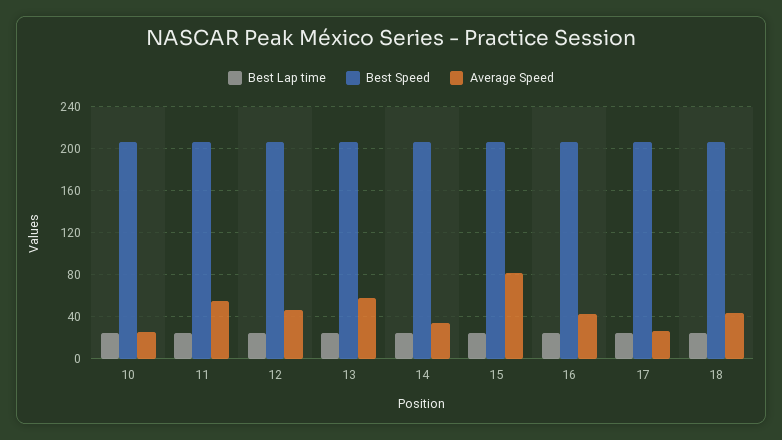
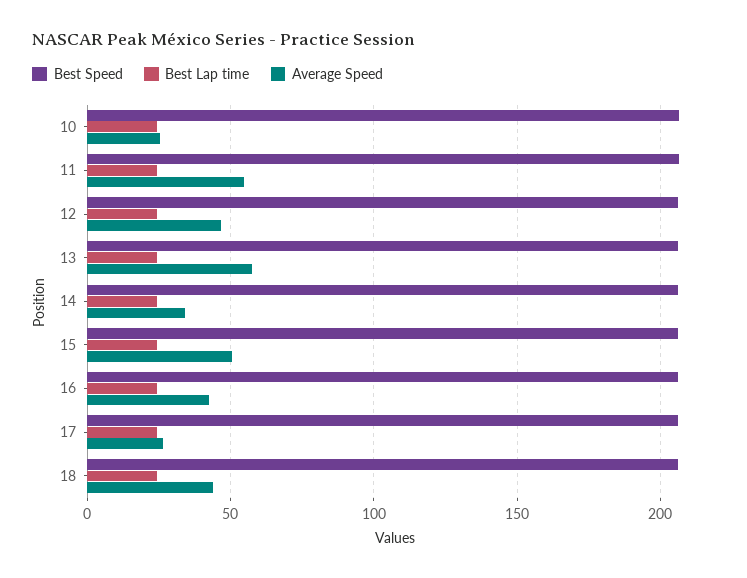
Average Speed, 15: 80 -> 50

